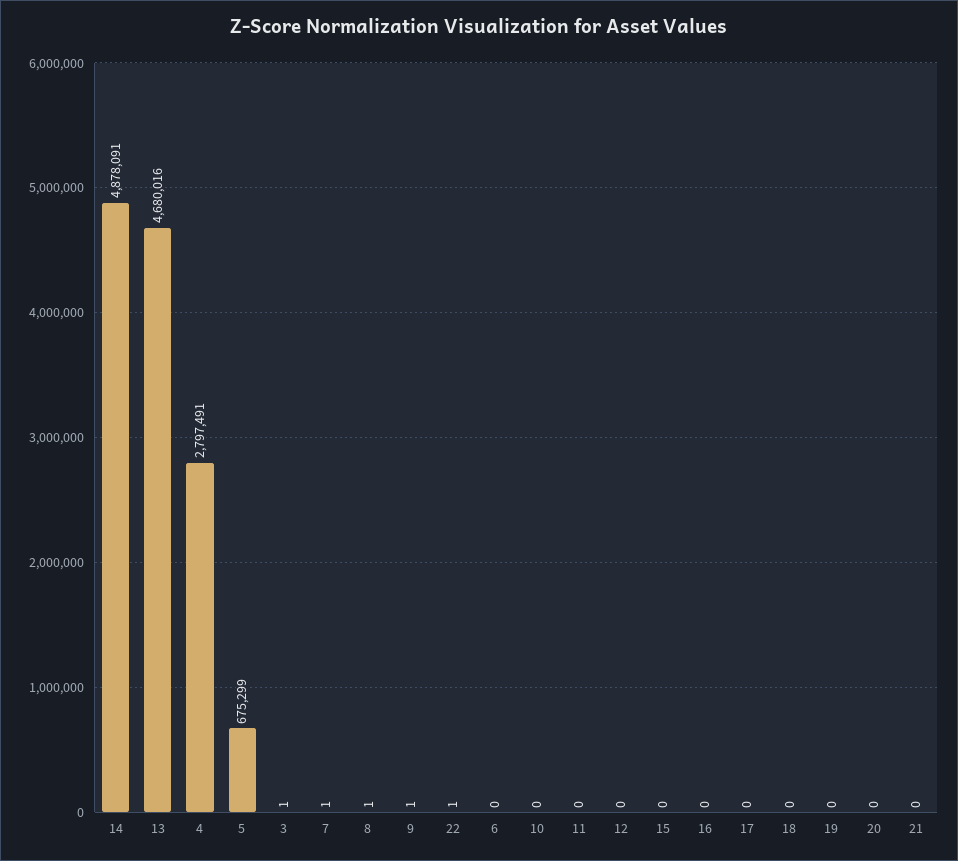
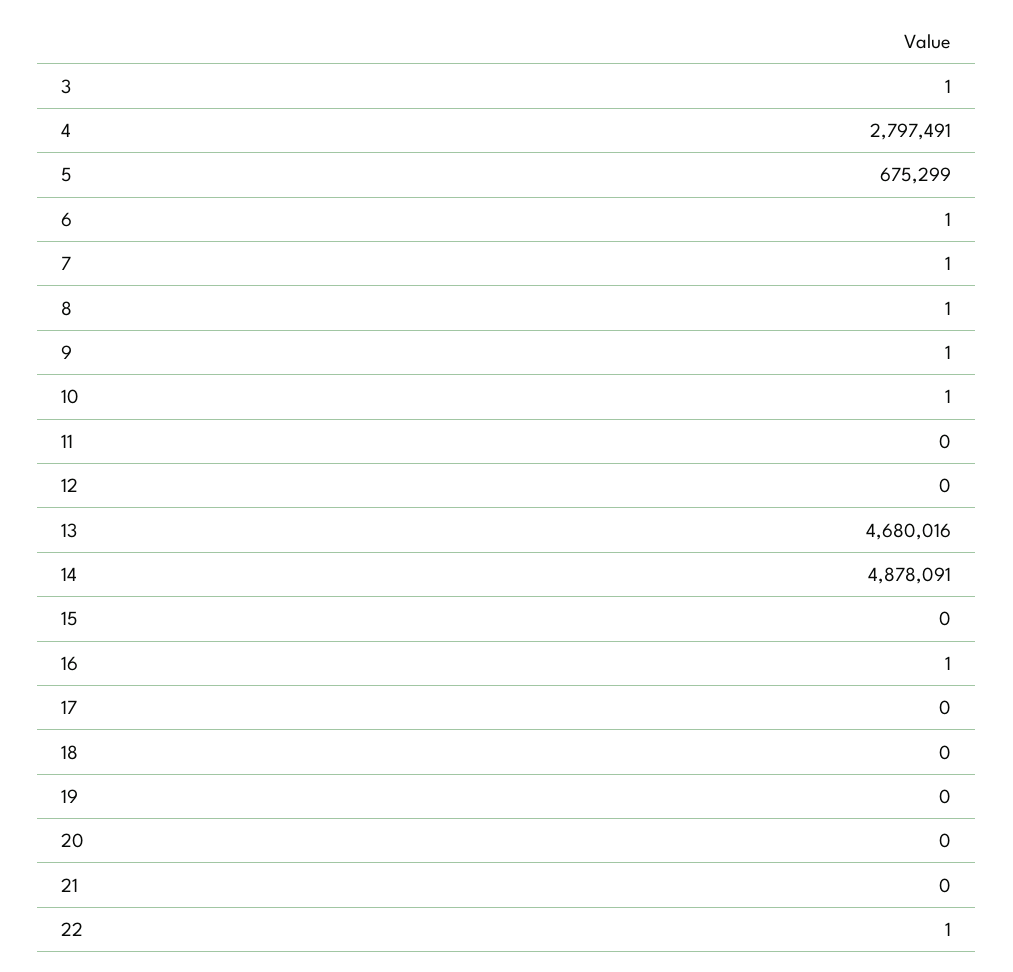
6: 0 -> 1
10: 0 -> 1
16: 0 -> 1

